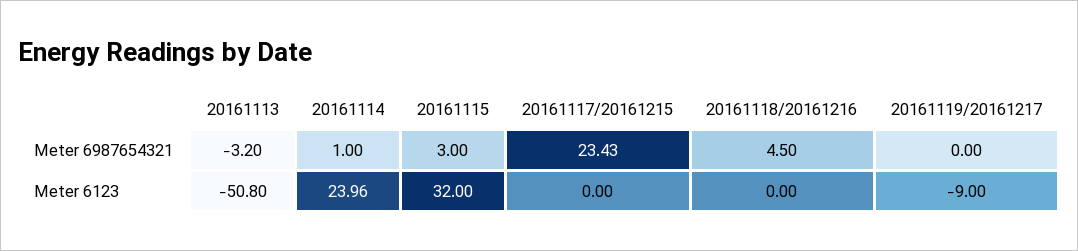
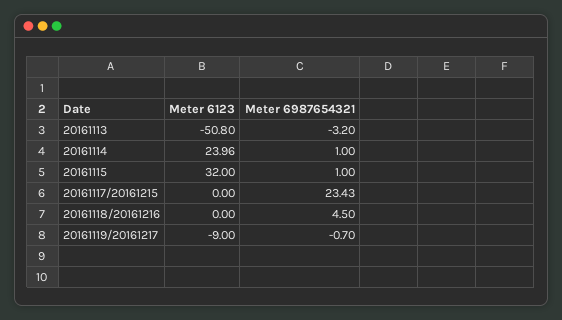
20161115, Meter 6987654321: 3 -> 1
20161119/20161217, Meter 6987654321: 0 -> -0.7

